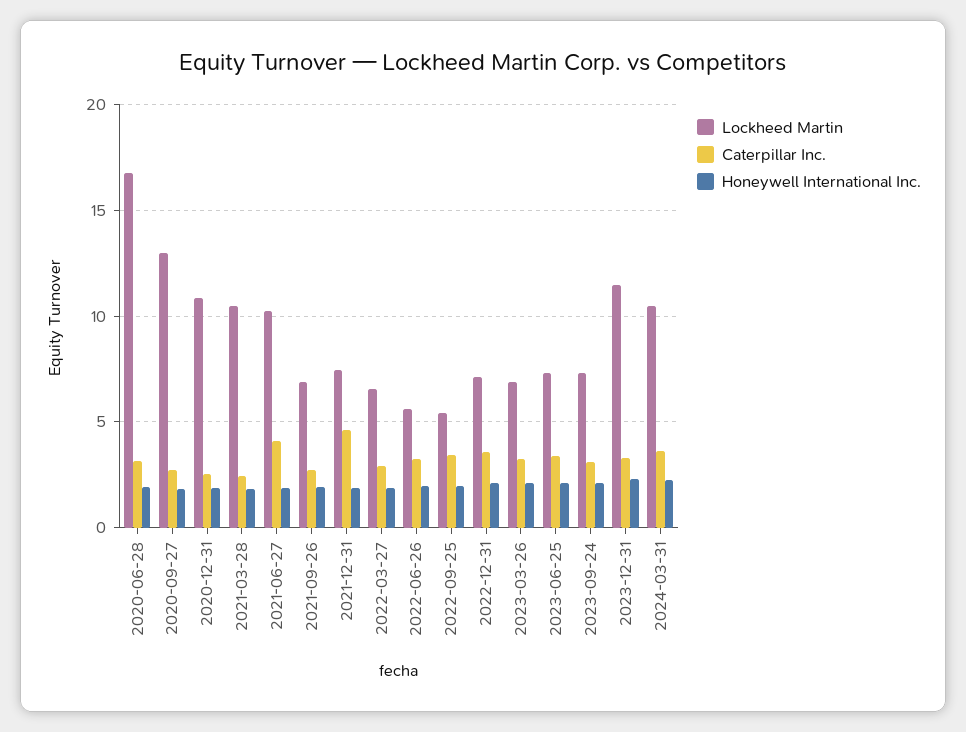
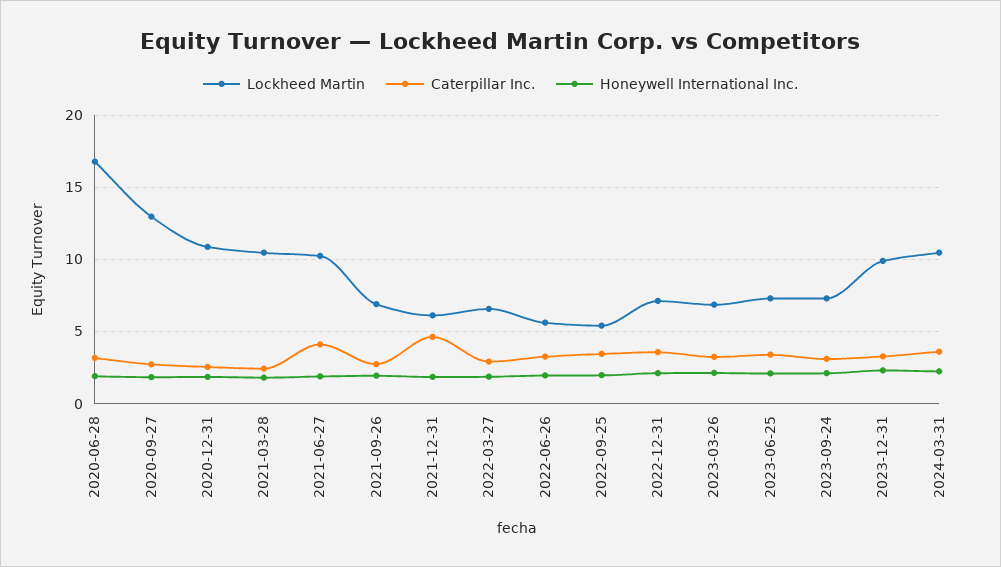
Lockheed Martin, 2021-12-31: 7.5 -> 6
Lockheed Martin, 2023-12-31: 11.5 -> 10

